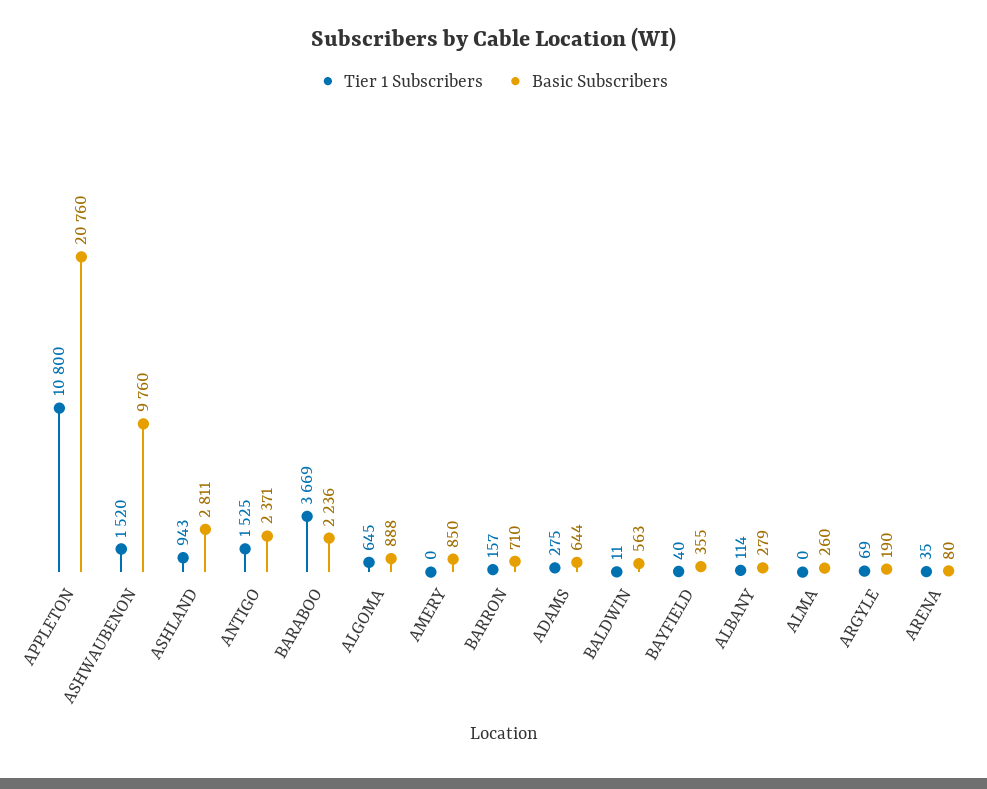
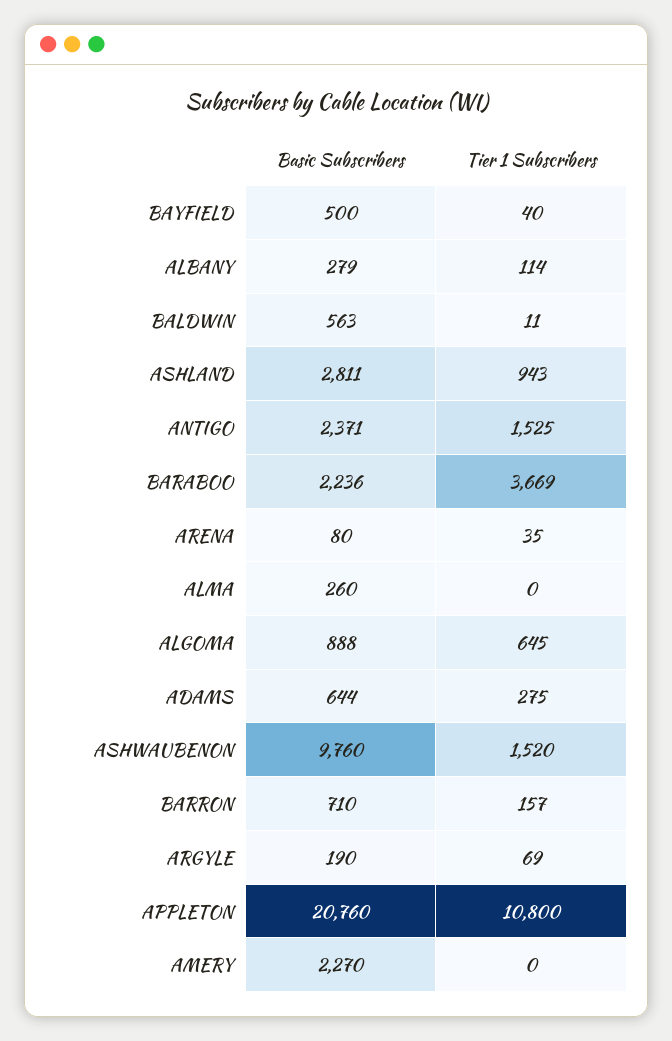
Basic Subscribers, AMERY: 850 -> 2270
Basic Subscribers, BAYFIELD: 355 -> 500

